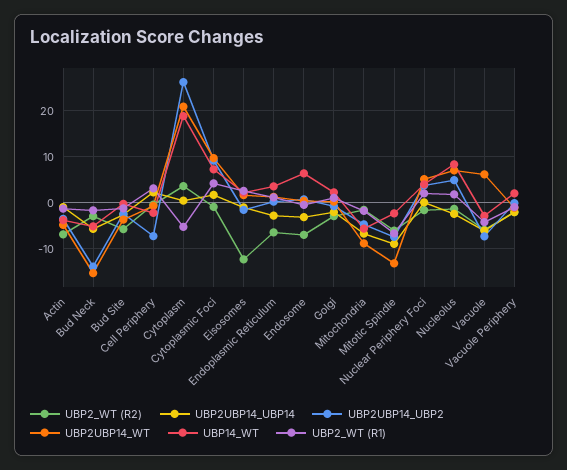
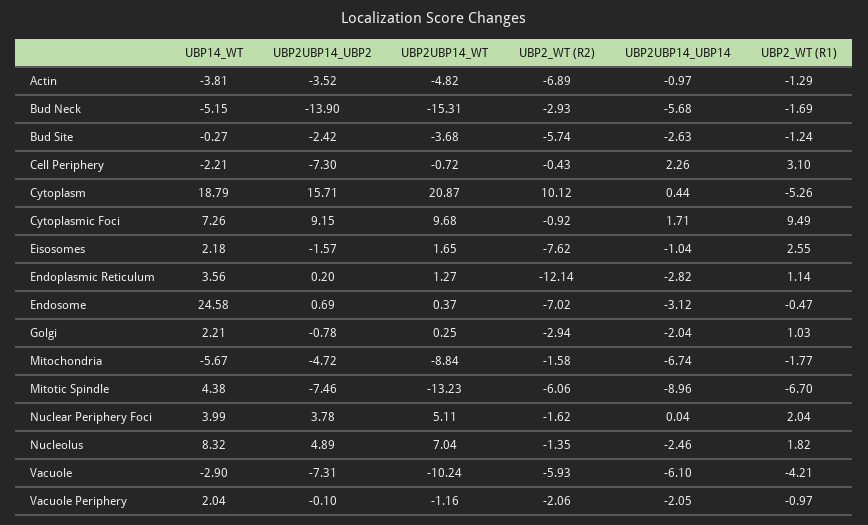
UBP2_WT (R2), Cytoplasm: 4 -> 10.12
UBP2UBP14_UBP2, Cytoplasm: 26 -> 15.71
UBP2_WT (R1), Cytoplasmic Foci: 4 -> 9.49
UBP2_WT (R2), Eisosomes: -12 -> -7.62
UBP2_WT (R2), Endoplasmic Reticulum: -6 -> -12.14
UBP14_WT, Endosome: 6 -> 24.58
UBP14_WT, Mitotic Spindle: -2 -> 4.38
UBP2UBP14_WT, Vacuole: 6 -> -10.24

